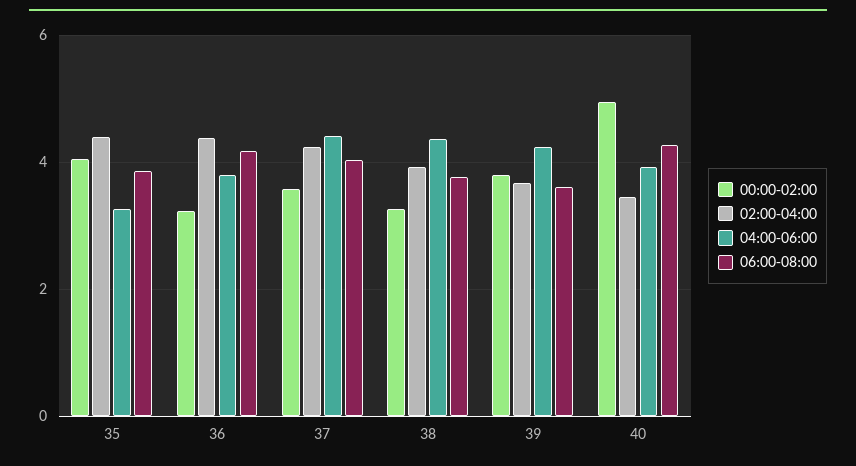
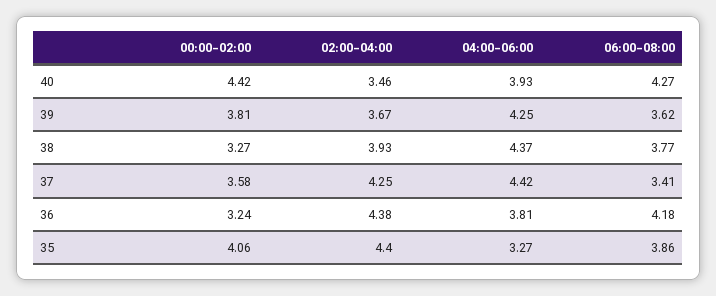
06:00-08:00, 37: 4 -> 3.41
00:00-02:00, 40: 5 -> 4.42

